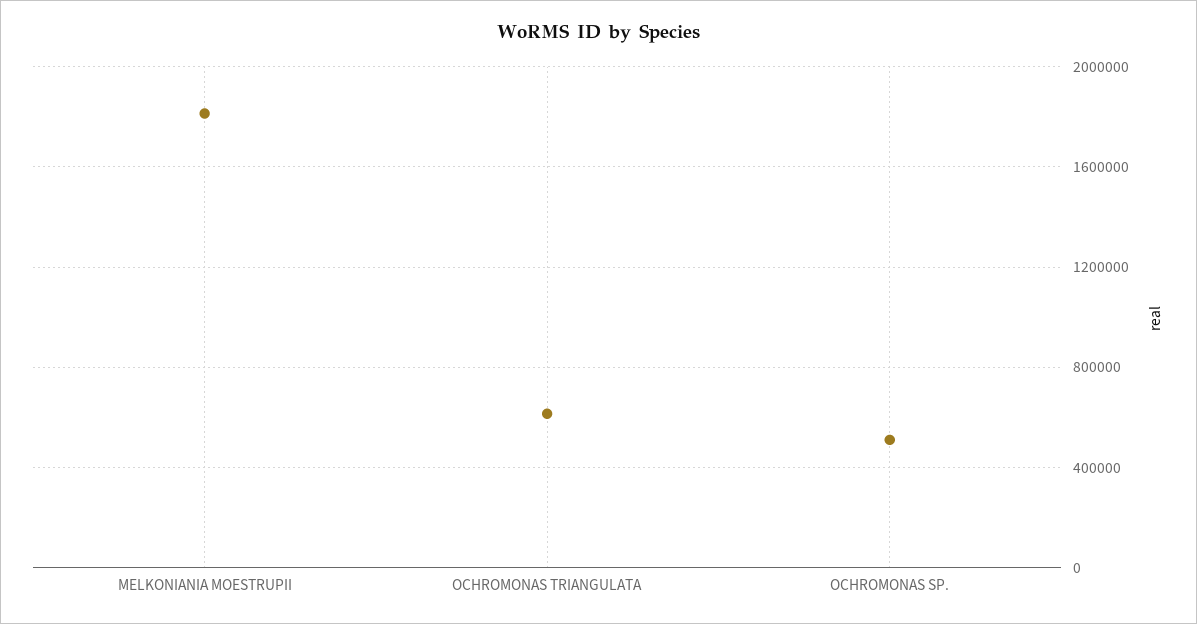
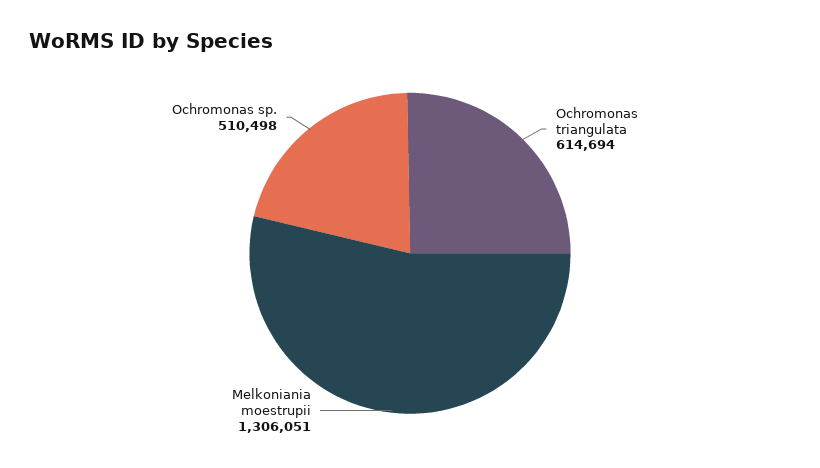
MELKONIANIA MOESTRUPII: 1800000 -> 1306051

